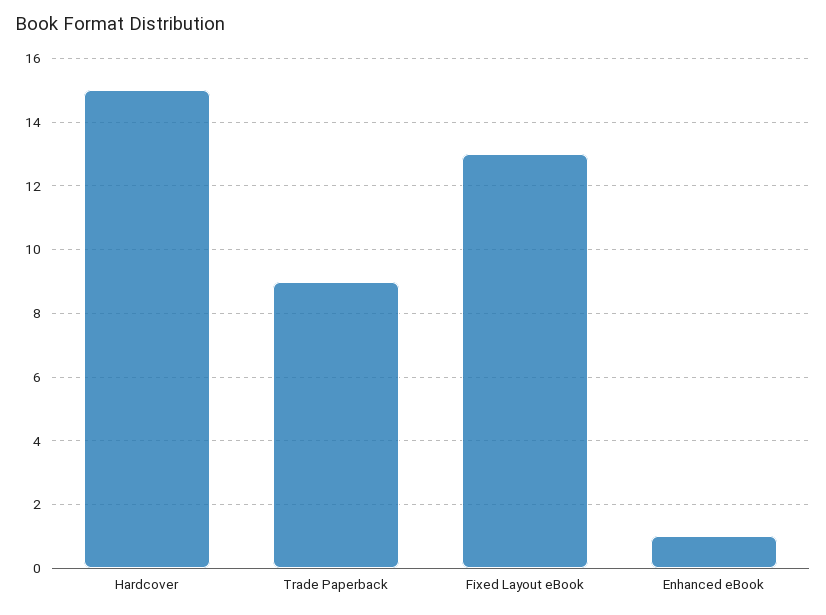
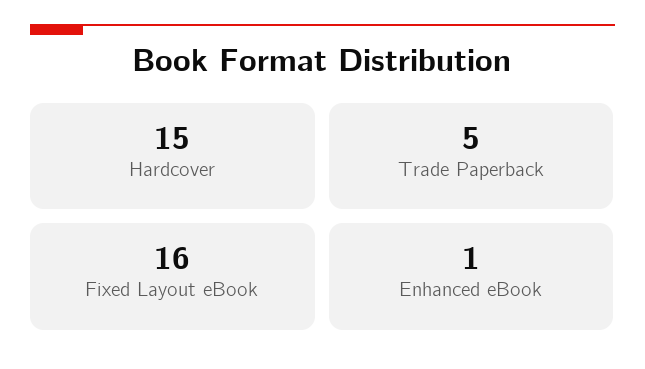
Trade Paperback: 9 -> 5
Fixed Layout eBook: 13 -> 16

